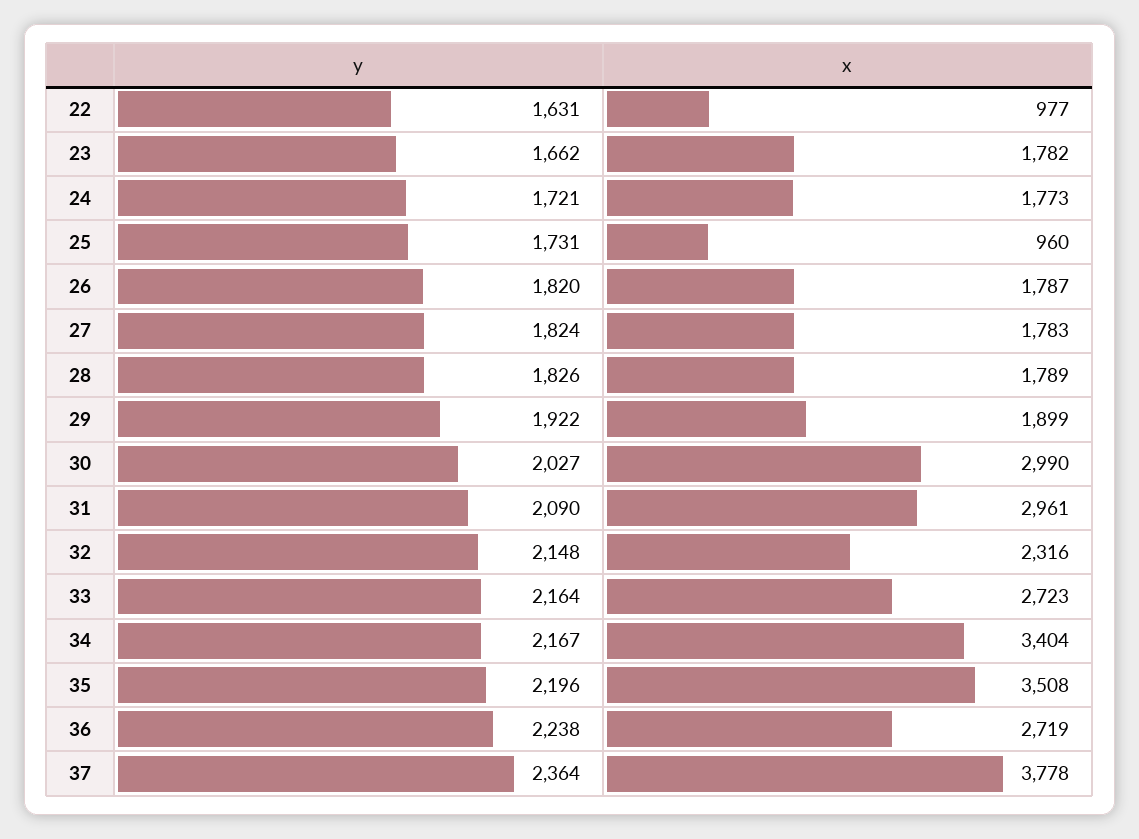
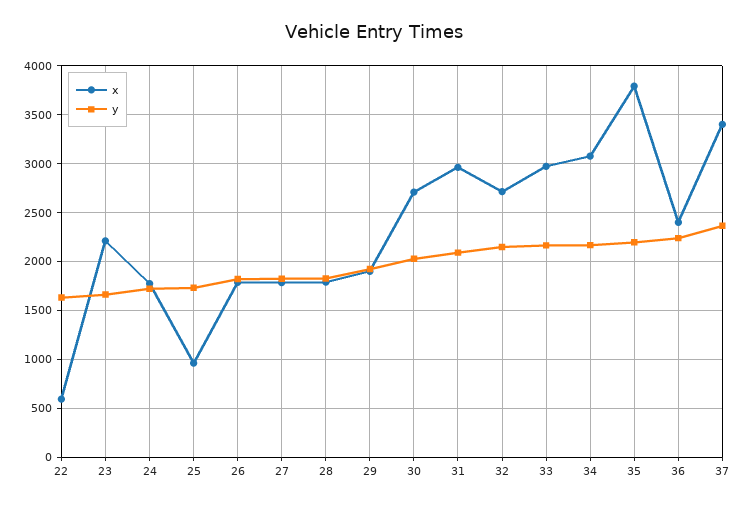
x, 22: 977 -> 600
x, 23: 1782 -> 2200
x, 30: 2990 -> 2700
x, 32: 2316 -> 2700
x, 33: 2723 -> 3000
x, 34: 3404 -> 3100
x, 35: 3508 -> 3800
x, 36: 2719 -> 2400
x, 37: 3778 -> 3400

